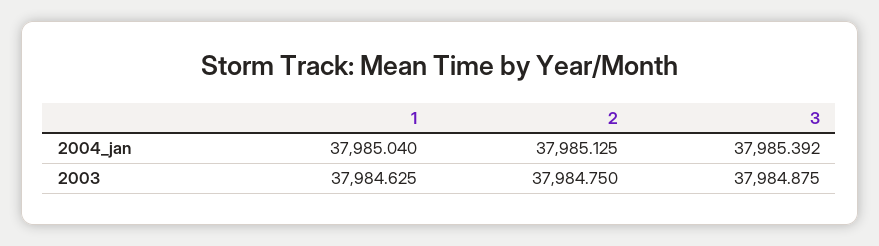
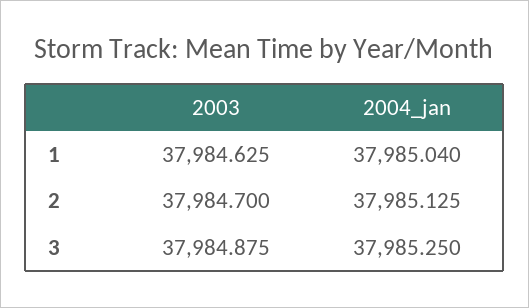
3, 2004_jan: 37985.392 -> 37985.25
2, 2003: 37984.75 -> 37984.7

